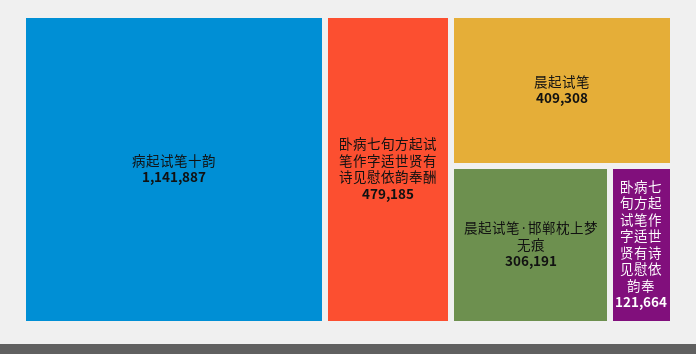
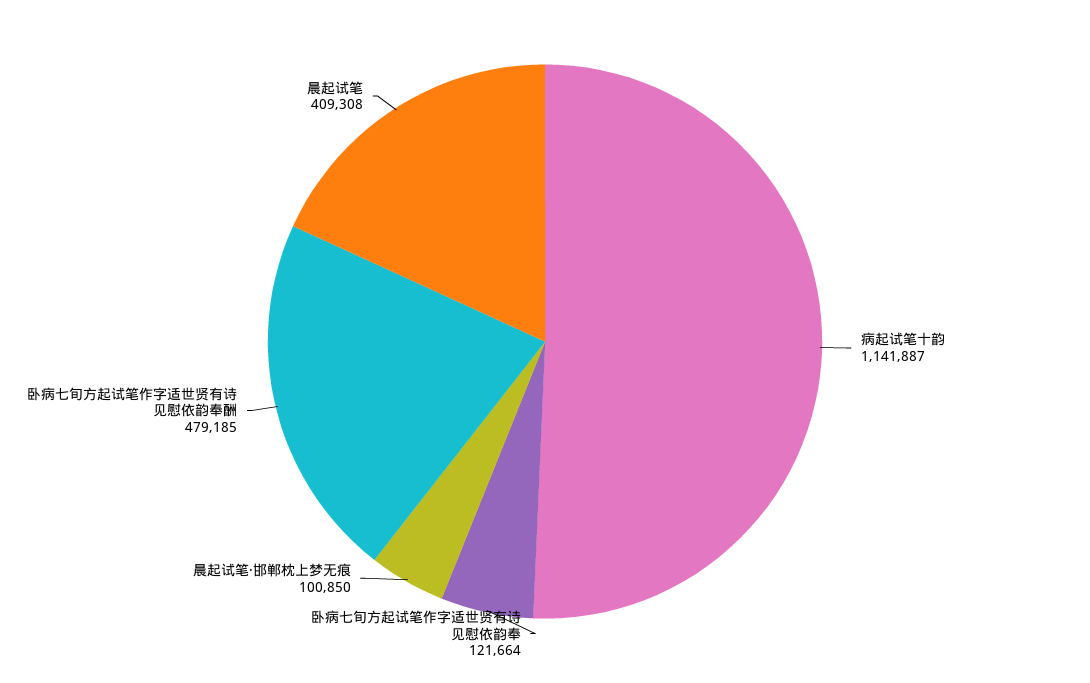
晨起试笔·邯郸枕上梦无痕: 306191 -> 100850

